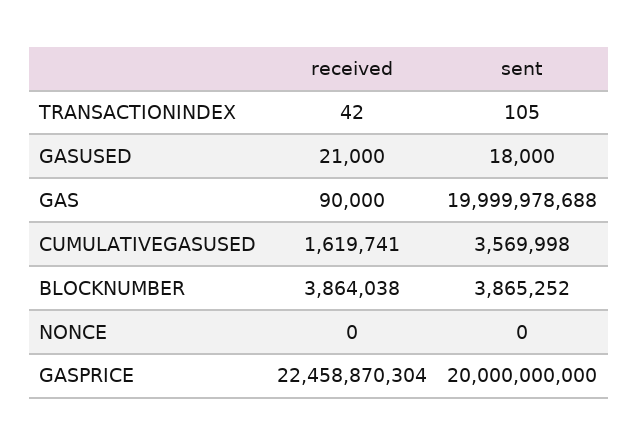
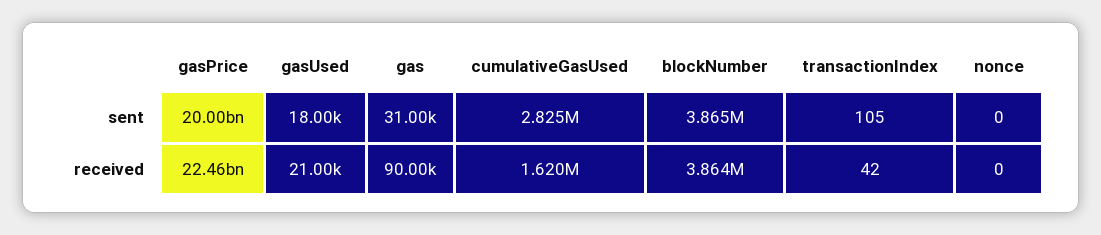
sent, GAS: 19999978688 -> 31000
sent, CUMULATIVEGASUSED: 3569998 -> 2825000

